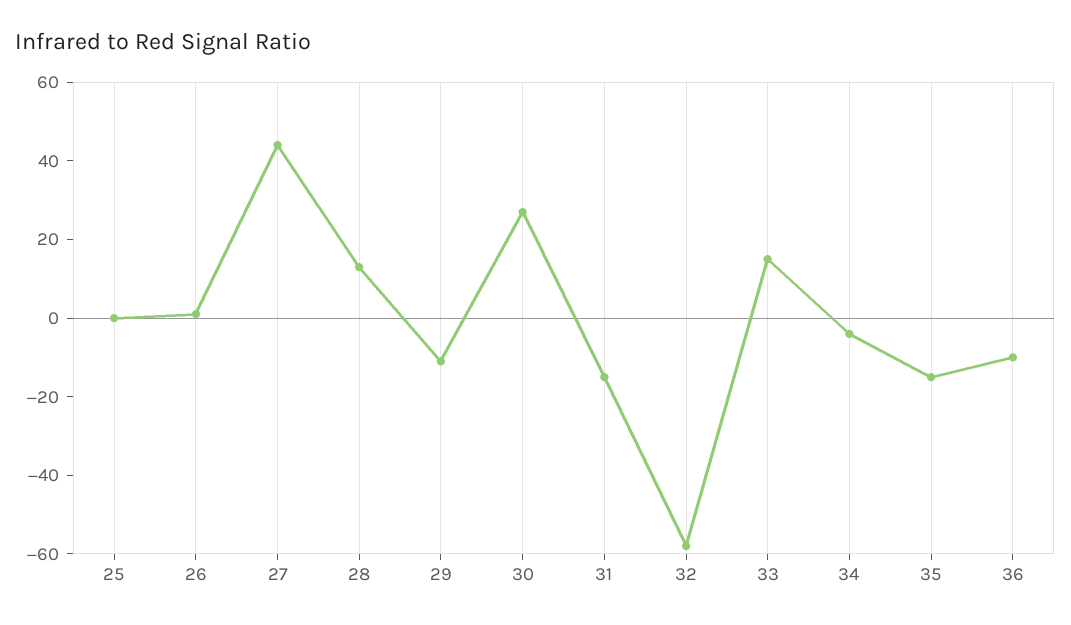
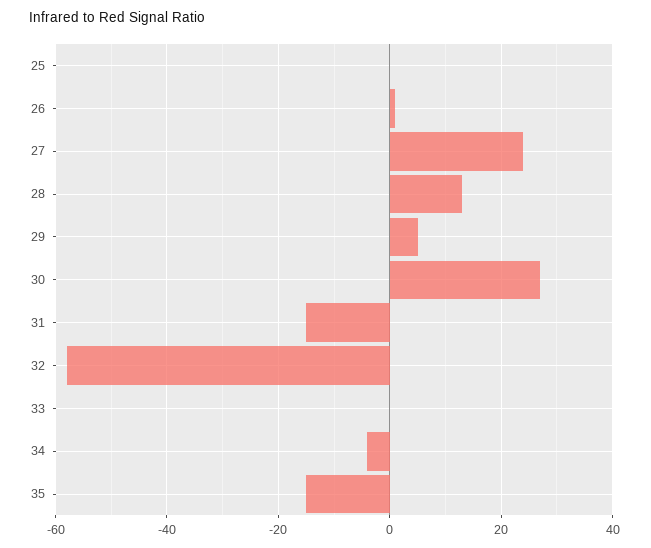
27: 45 -> 25
29: -10 -> 5
33: 15 -> 0
36: -10 -> none

